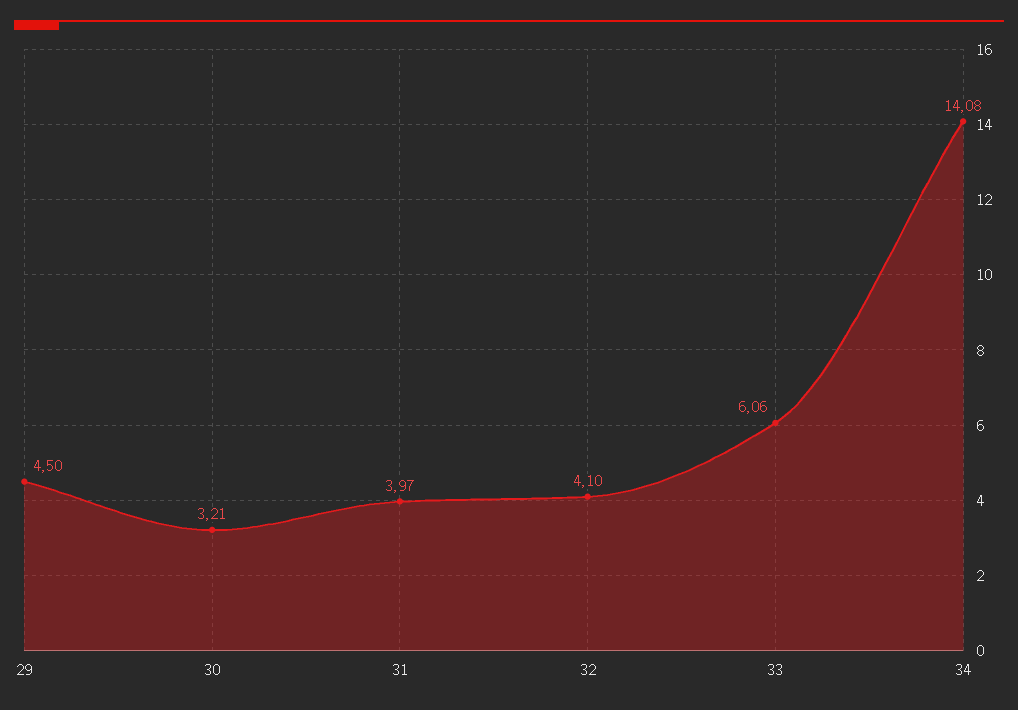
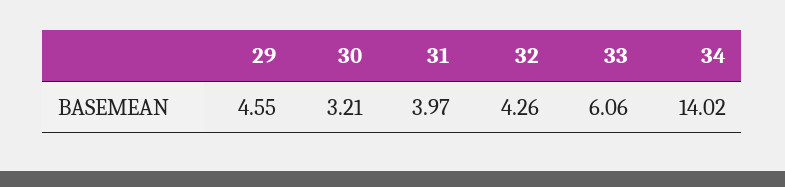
29: 4.5 -> 4.55
32: 4.1 -> 4.26
34: 14.08 -> 14.02

